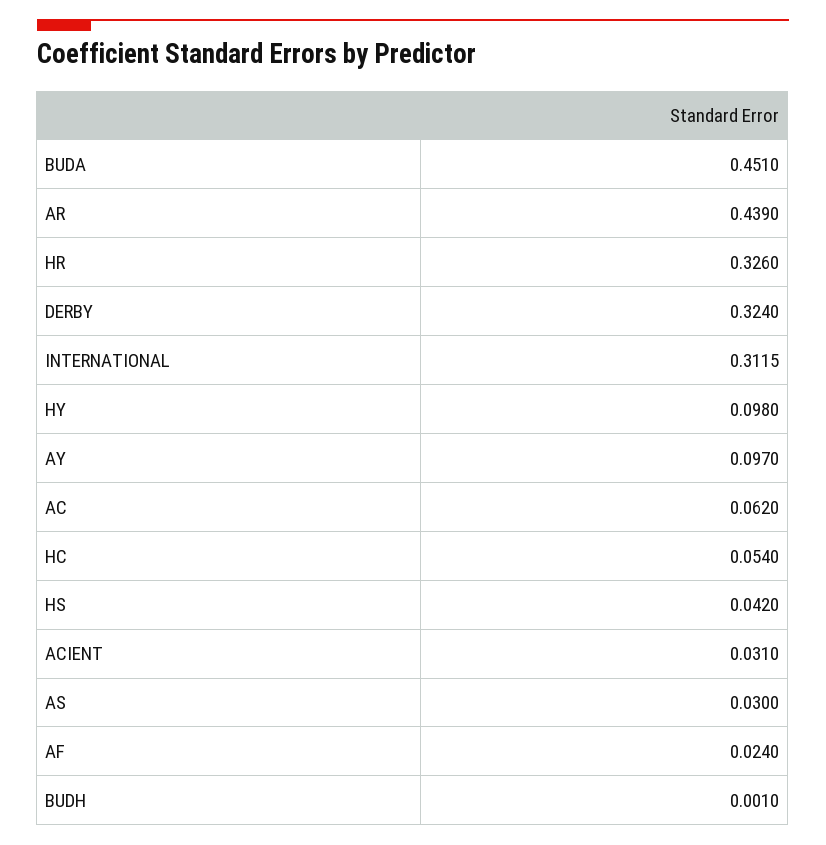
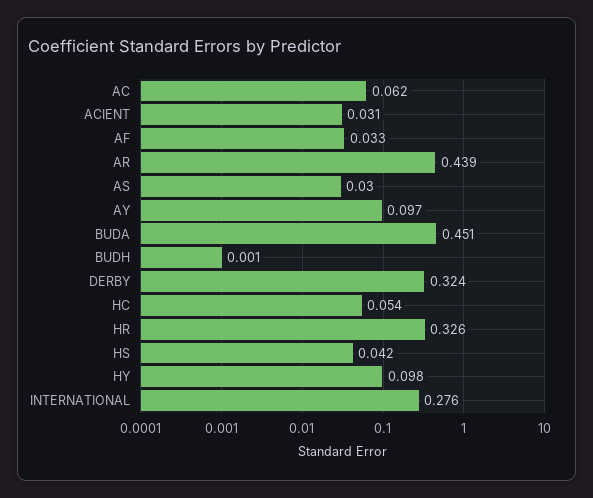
INTERNATIONAL: 0.3115 -> 0.276
AF: 0.024 -> 0.033

